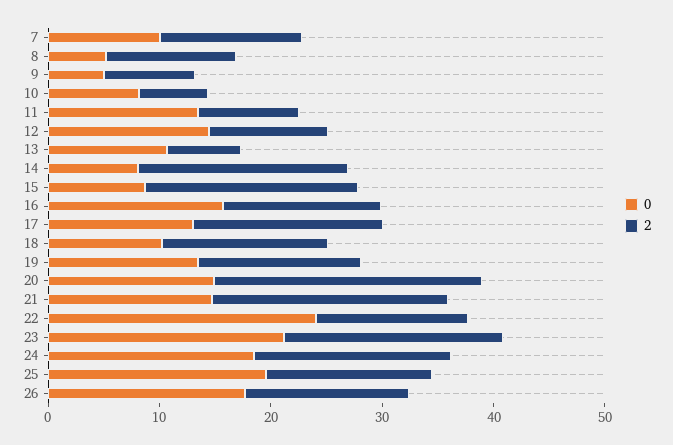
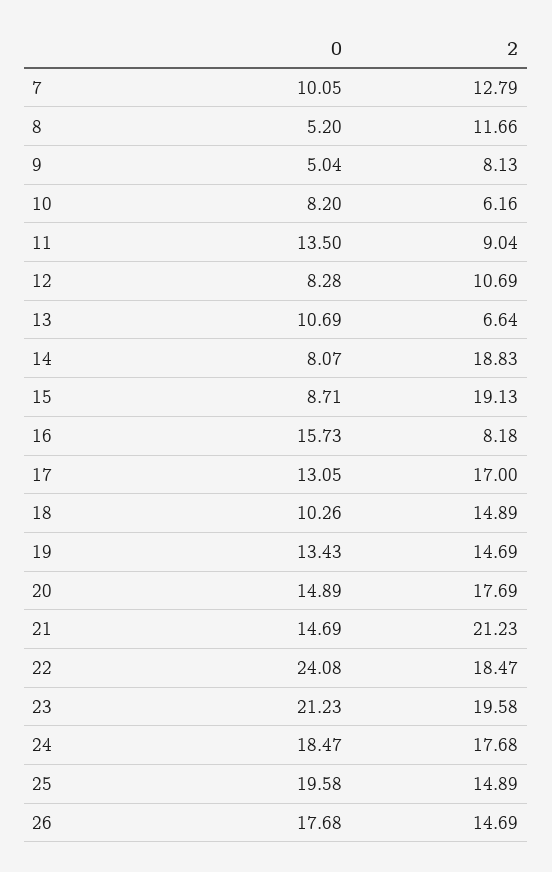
0, 12: 14 -> 8.28
2, 16: 14 -> 8.18
2, 20: 24 -> 17.69
2, 22: 14 -> 18.47

